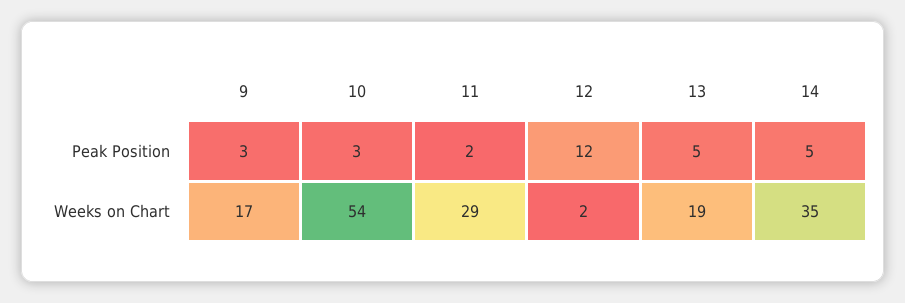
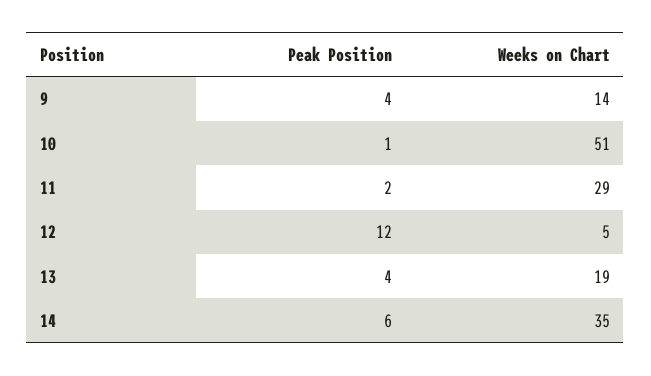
9, Peak Position: 3 -> 4
10, Peak Position: 3 -> 1
13, Peak Position: 5 -> 4
14, Peak Position: 5 -> 6
9, Weeks on Chart: 17 -> 14
10, Weeks on Chart: 54 -> 51
12, Weeks on Chart: 2 -> 5

